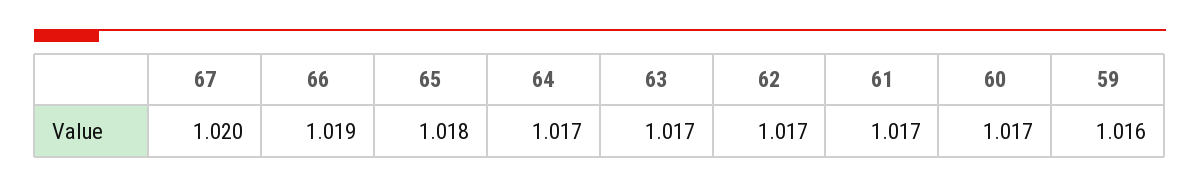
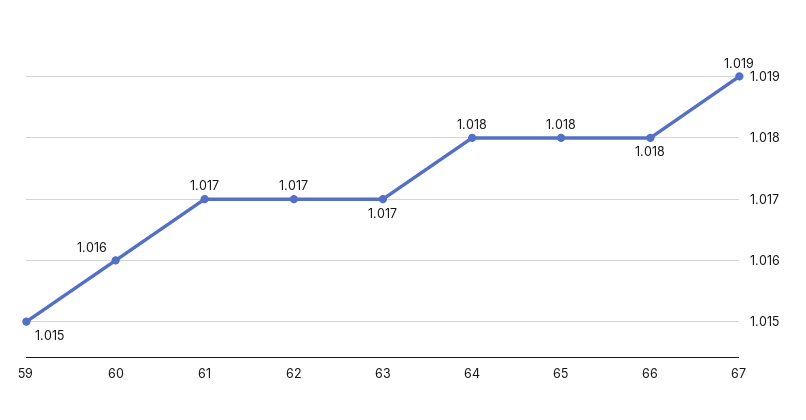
67: 1.02 -> 1.019
66: 1.019 -> 1.018
64: 1.017 -> 1.018
60: 1.017 -> 1.016
59: 1.016 -> 1.015

